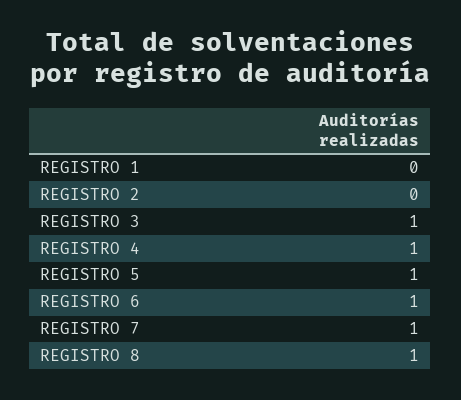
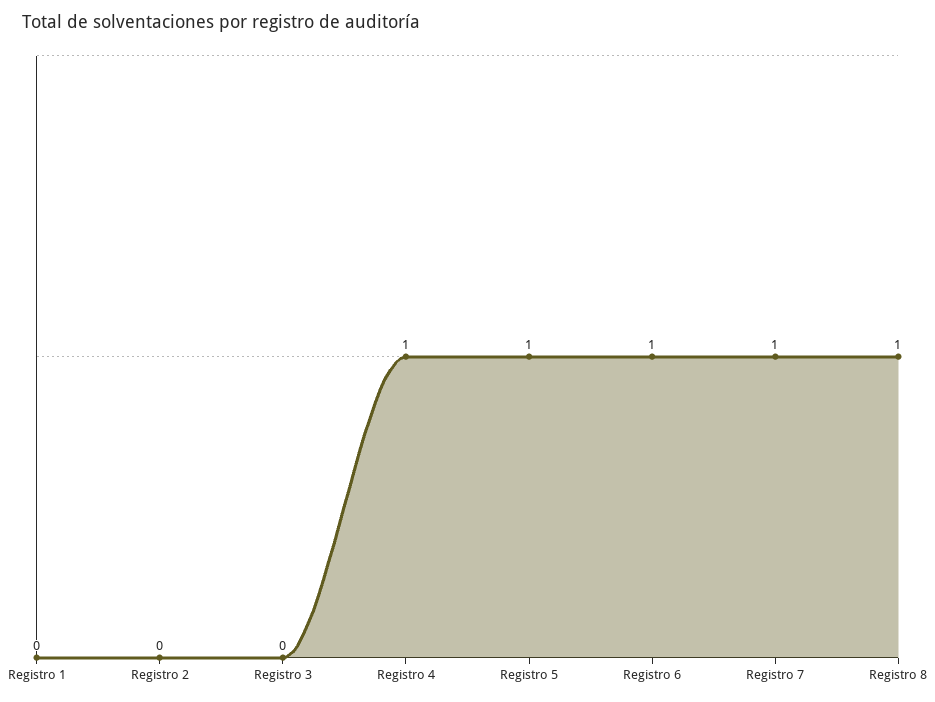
REGISTRO 3: 1 -> 0

